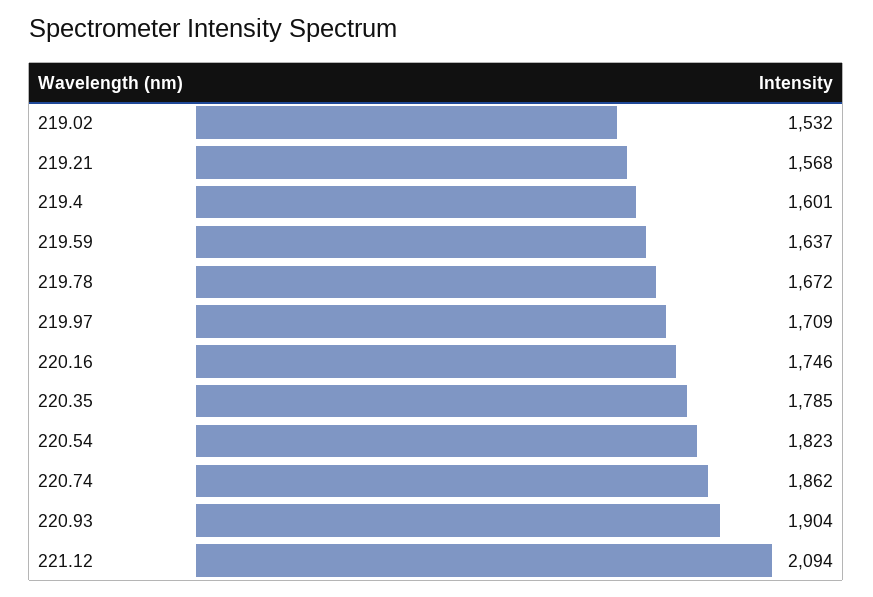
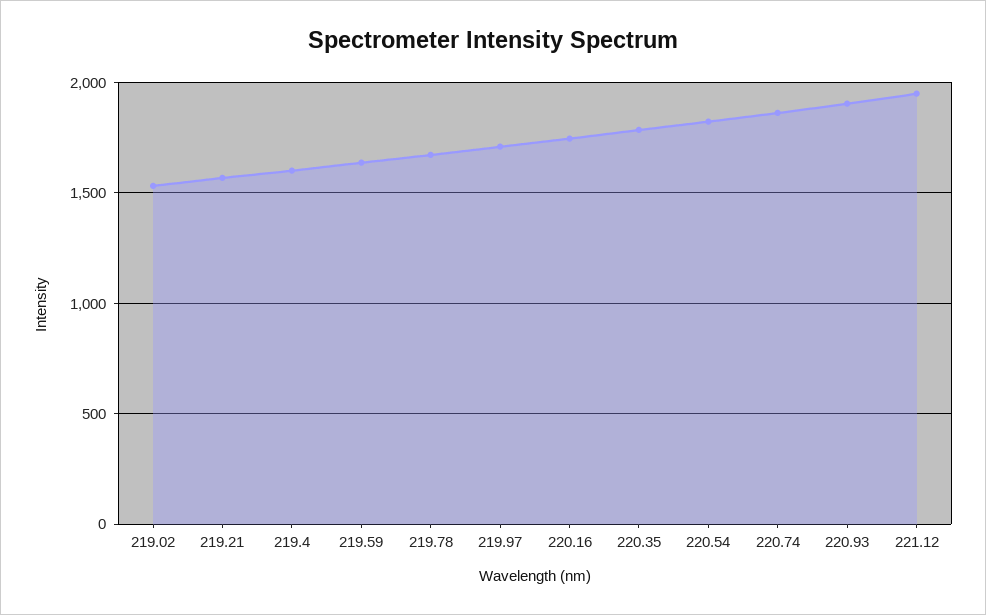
221.12: 2094 -> 1950

